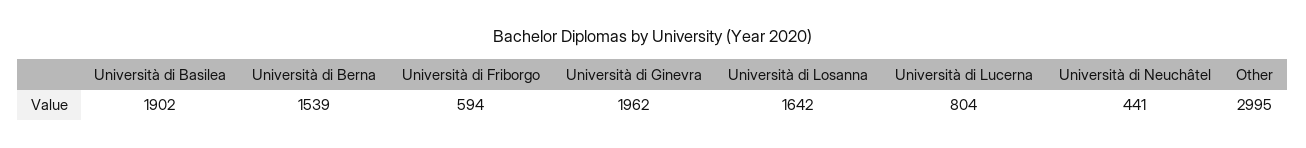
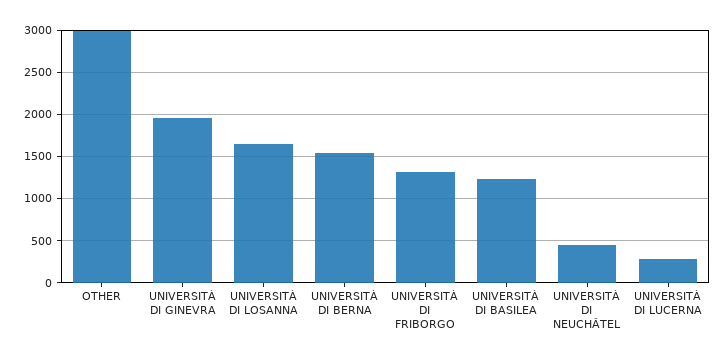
Università di Basilea: 1902 -> 1200
Università di Friborgo: 594 -> 1300
Università di Lucerna: 804 -> 300

